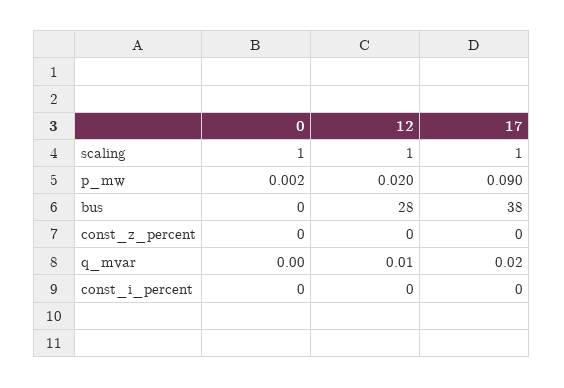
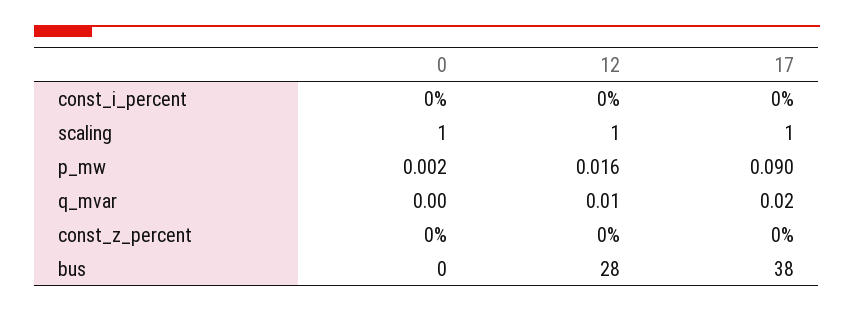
12, p_mw: 0.02 -> 0.016

